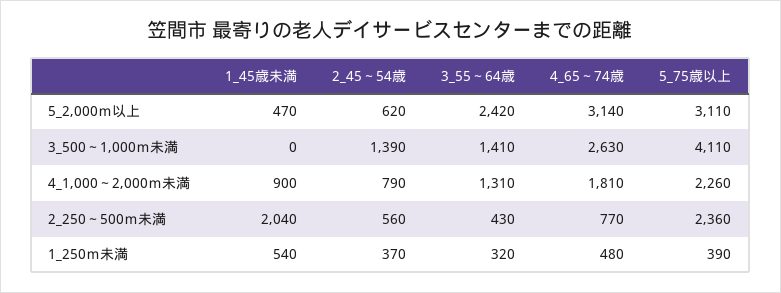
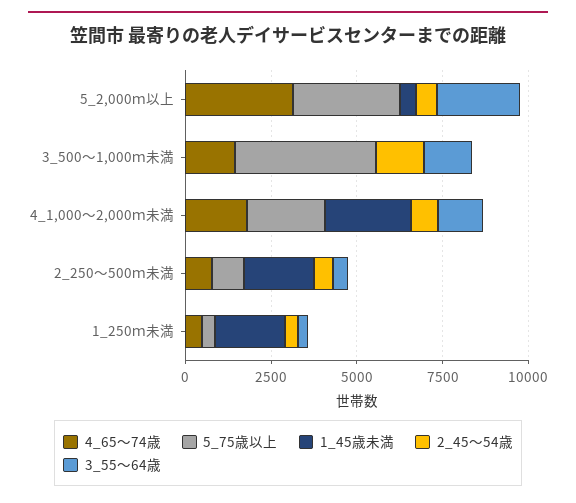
4_65～74歳, 3_500～1,000ｍ未満: 2630 -> 1500
1_45歳未満, 4_1,000～2,000ｍ未満: 900 -> 2500
5_75歳以上, 2_250～500ｍ未満: 2360 -> 1000
1_45歳未満, 1_250ｍ未満: 540 -> 2000

